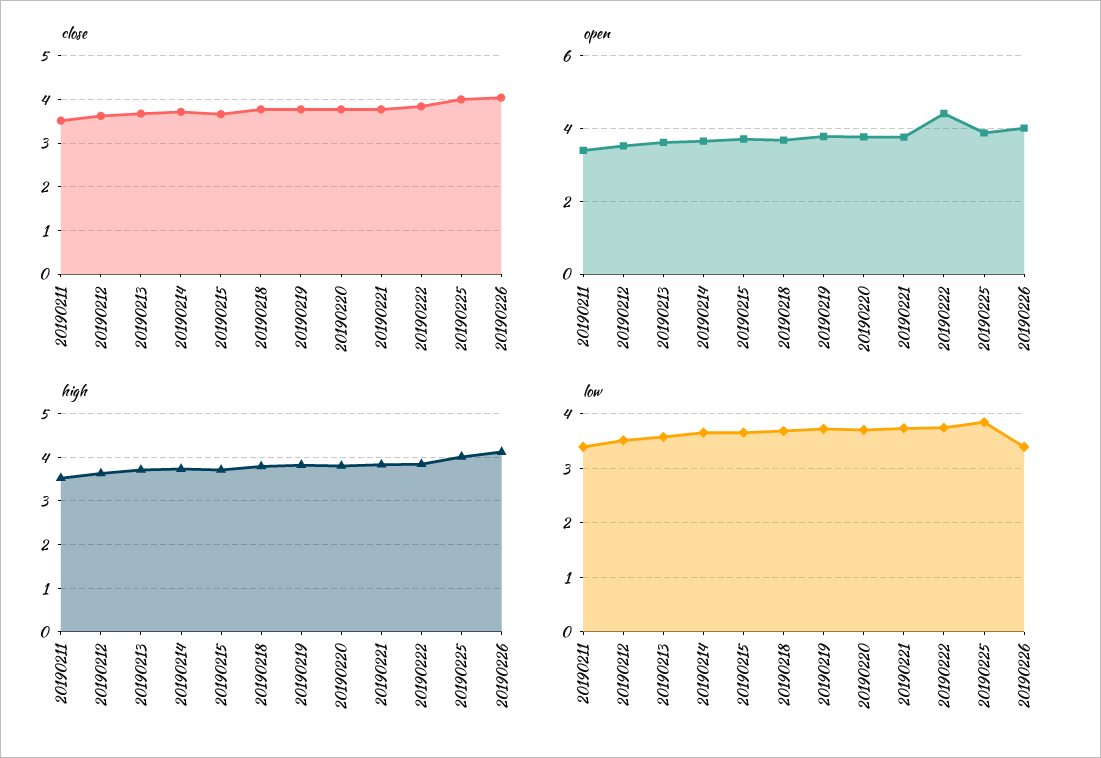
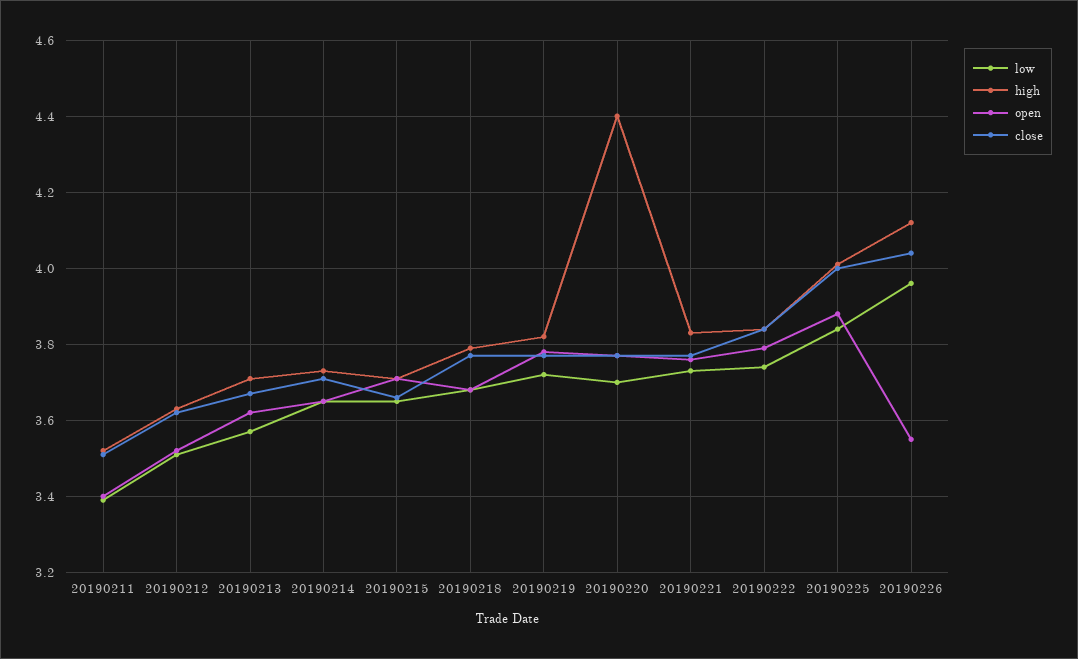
open, 20190222: 4.4 -> 3.8
open, 20190226: 4 -> 3.55
high, 20190220: 3.8 -> 4.4
low, 20190226: 3.4 -> 3.95

